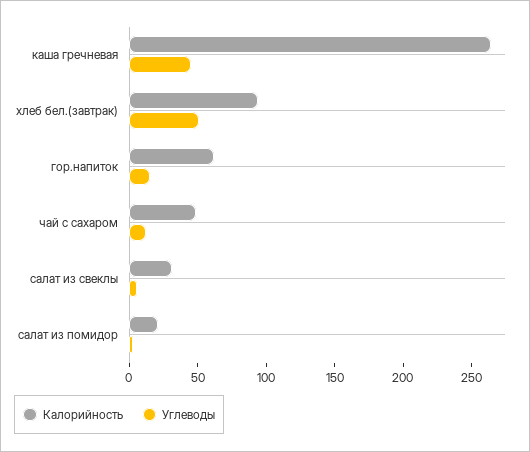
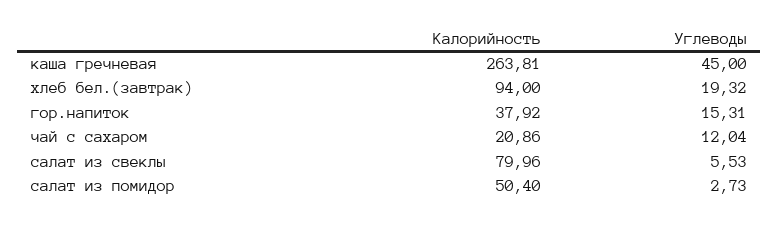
Углеводы, хлеб бел.(завтрак): 50 -> 19.32
Калорийность, гор.напиток: 60 -> 37.92
Калорийность, чай с сахаром: 50 -> 20.86
Калорийность, салат из свеклы: 30 -> 79.96
Калорийность, салат из помидор: 20 -> 50.4

